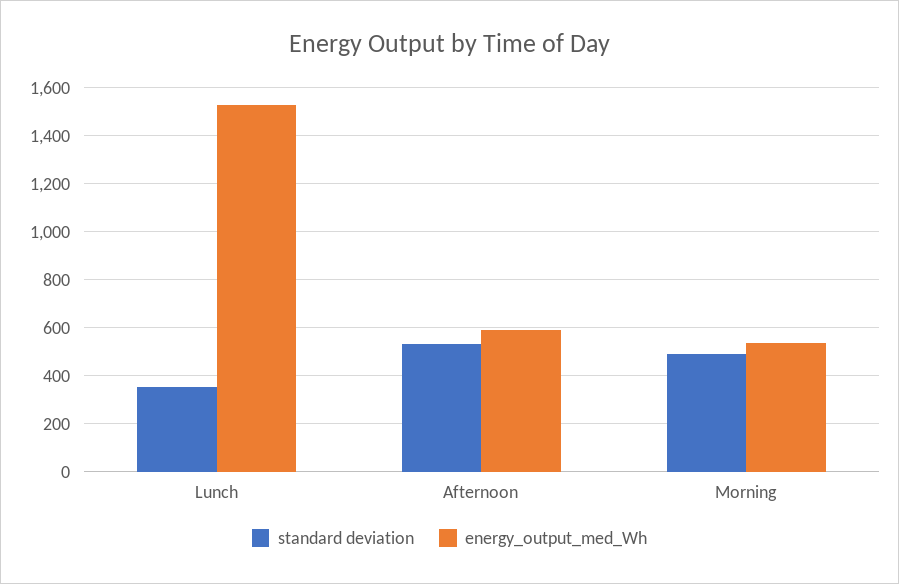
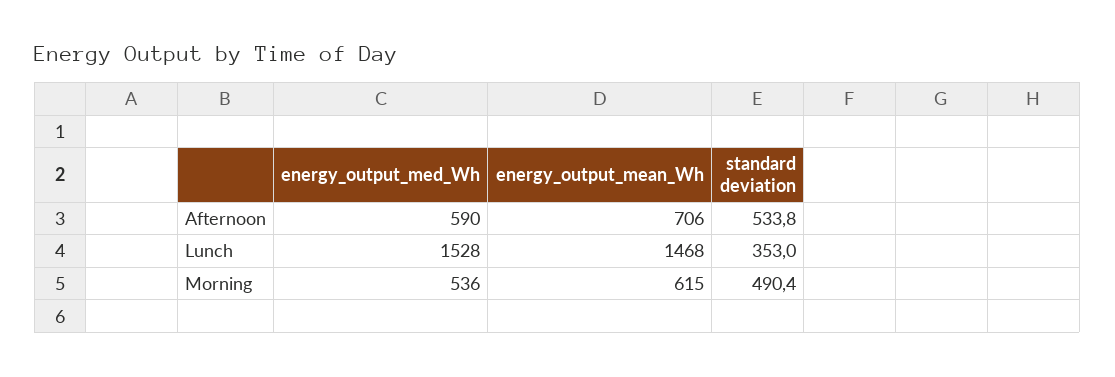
energy_output_mean_Wh, Afternoon: none -> 706
energy_output_mean_Wh, Lunch: none -> 1468
energy_output_mean_Wh, Morning: none -> 615

